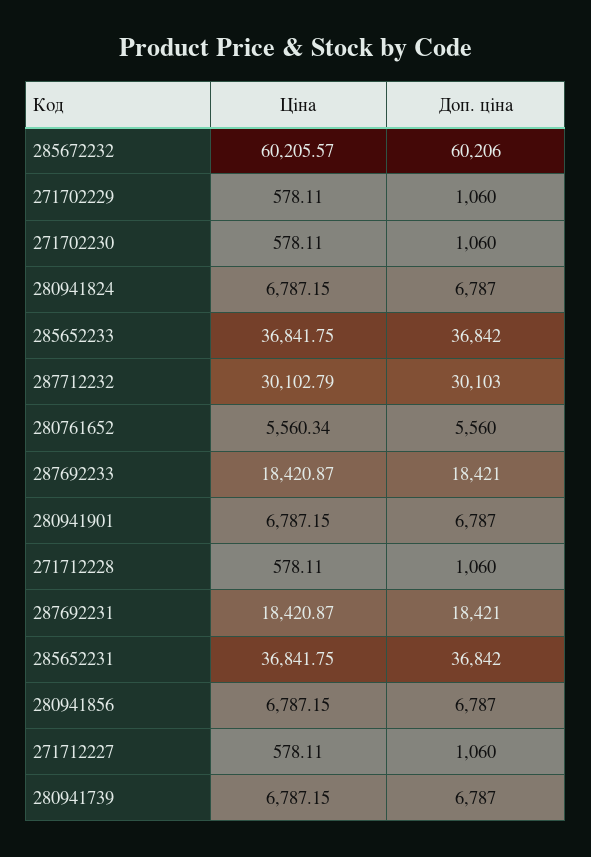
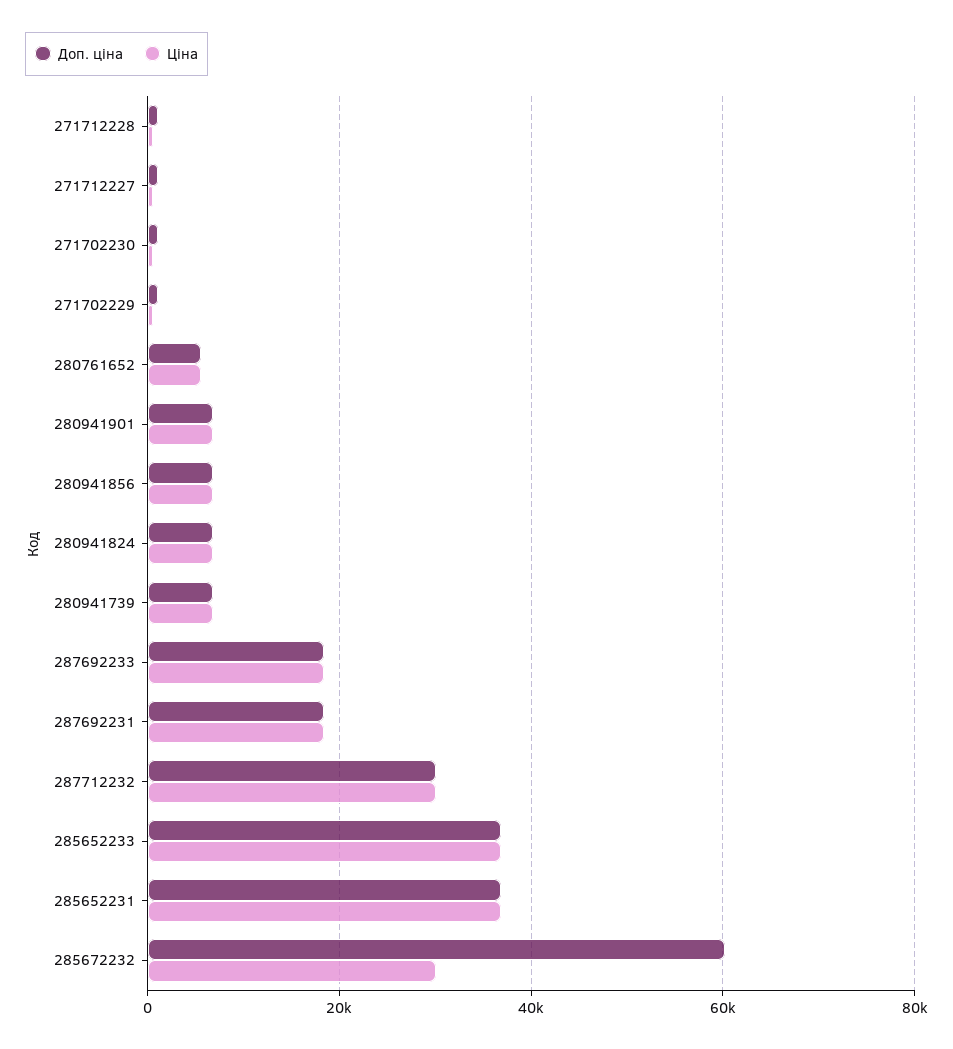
Ціна, 285672232: 60205.57 -> 30000

